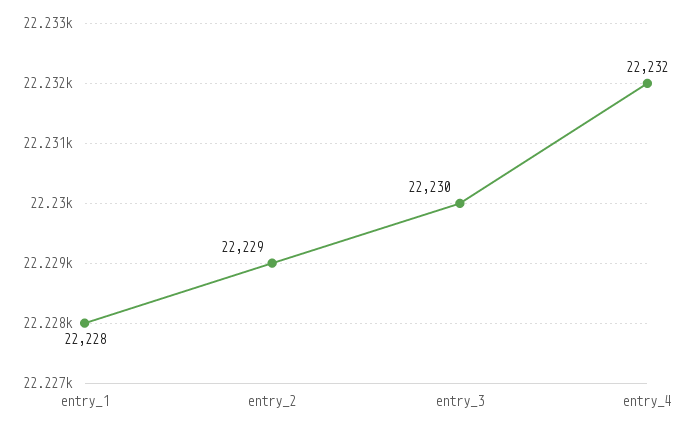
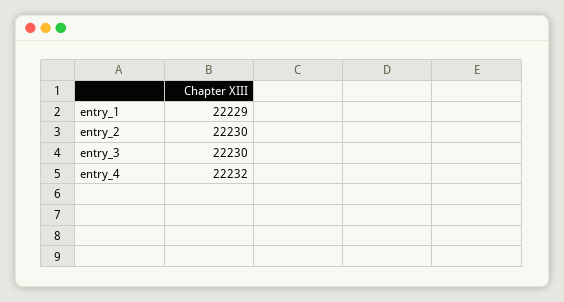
entry_1: 22228 -> 22229
entry_2: 22229 -> 22230

